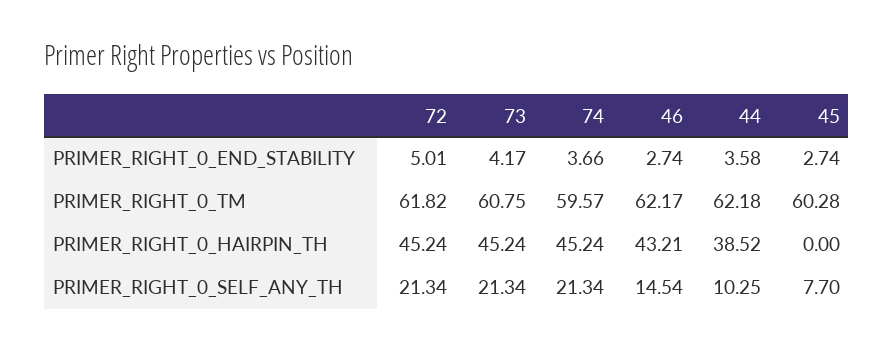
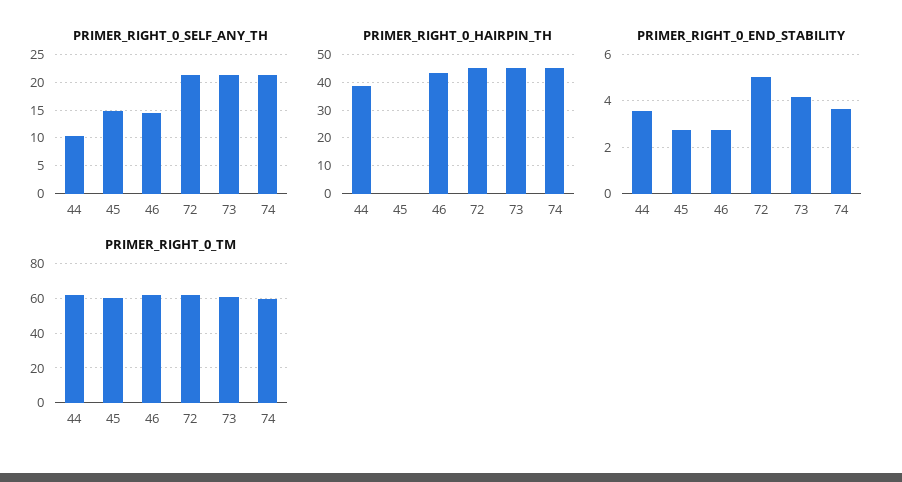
PRIMER_RIGHT_0_SELF_ANY_TH, 45: 7.7 -> 15

